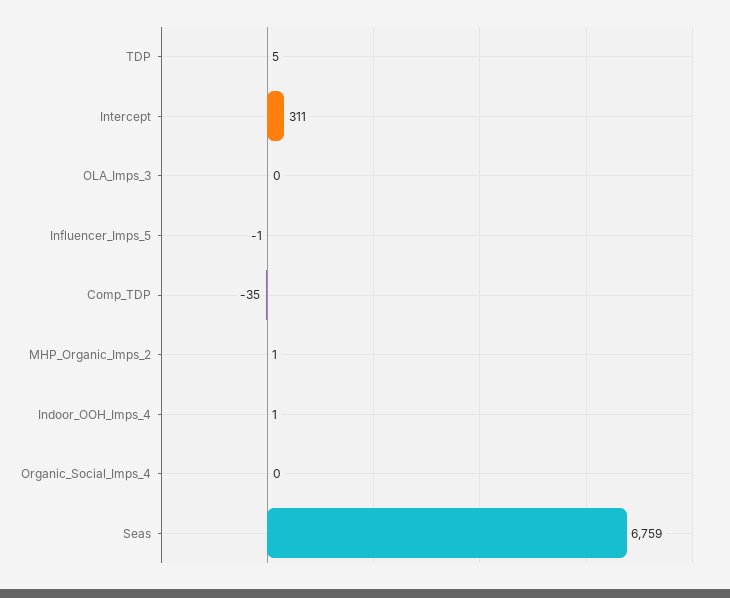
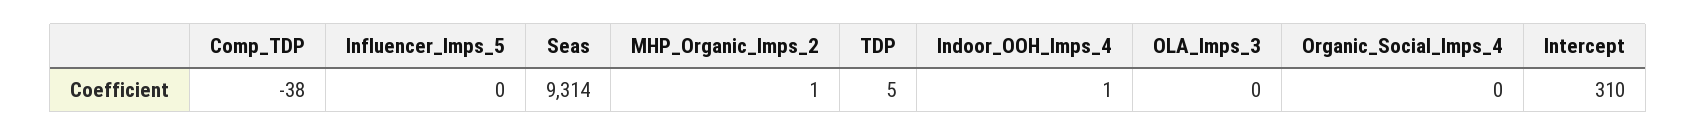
Intercept: 311 -> 310
Influencer_Imps_5: -1 -> 0
Comp_TDP: -35 -> -38
Seas: 6759 -> 9314

